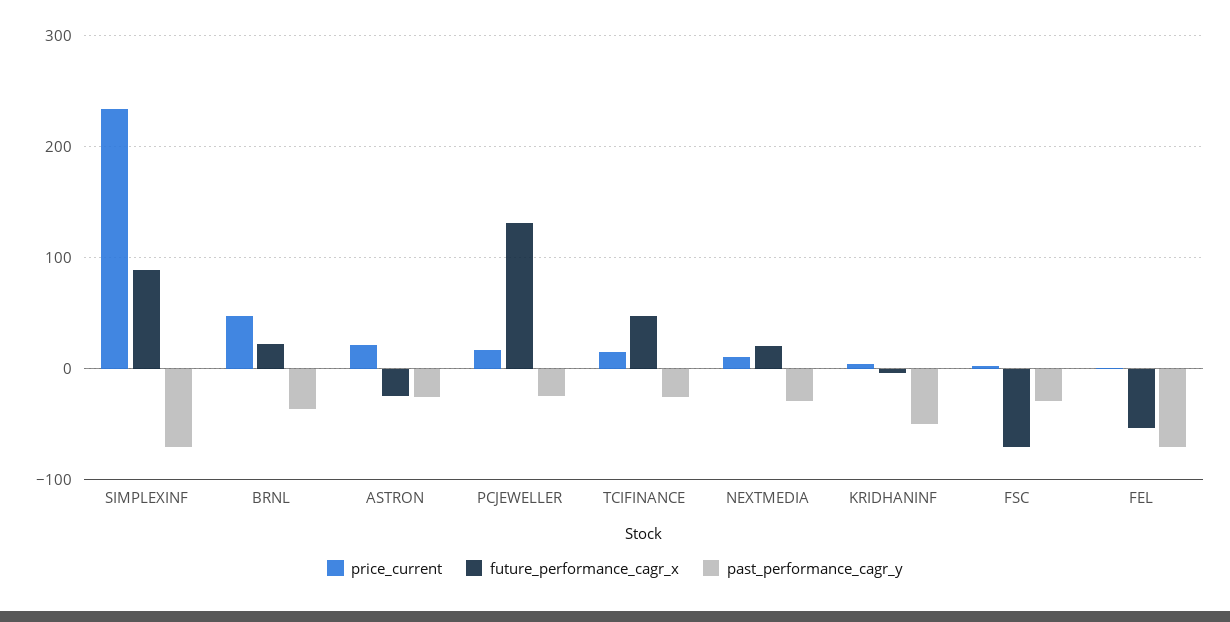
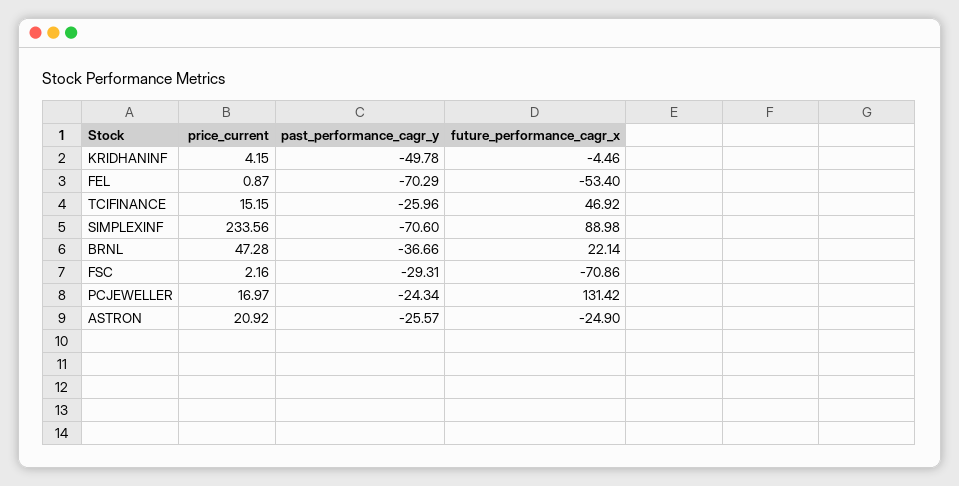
price_current, NEXTMEDIA: 10 -> none
future_performance_cagr_x, NEXTMEDIA: 20 -> none
past_performance_cagr_y, NEXTMEDIA: -30 -> none

